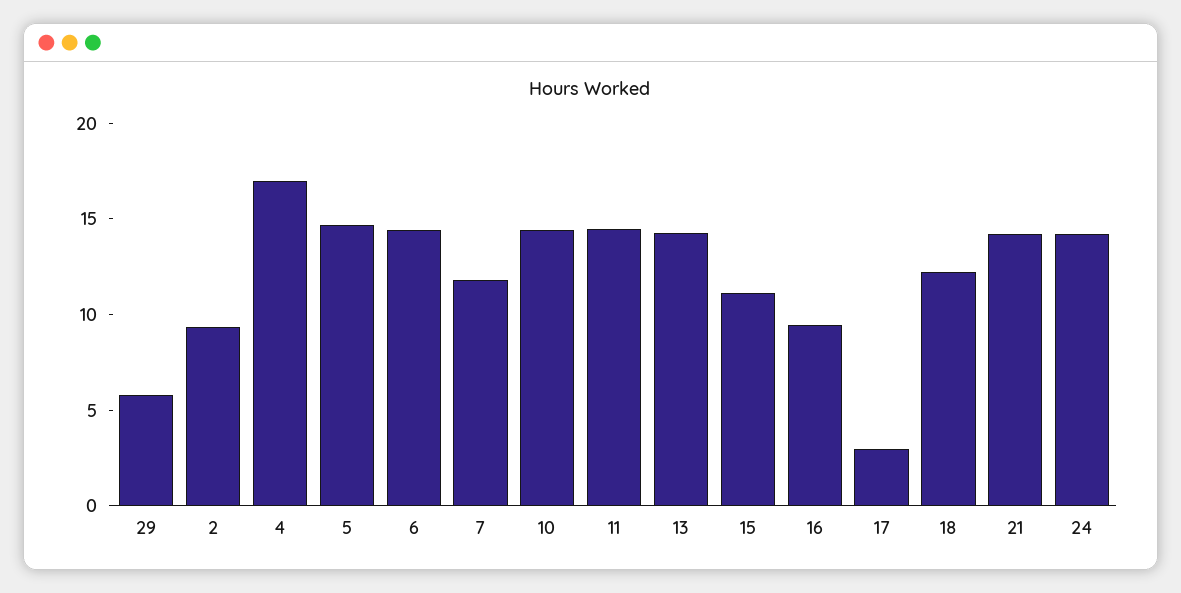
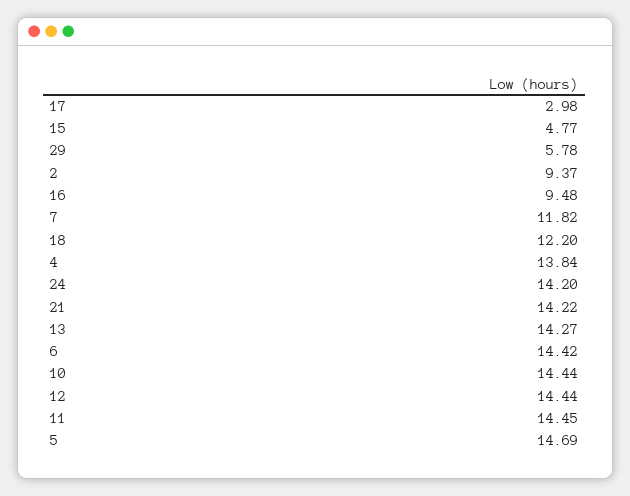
4: 17 -> 13.84
15: 11 -> 4.77
12: none -> 14.44

